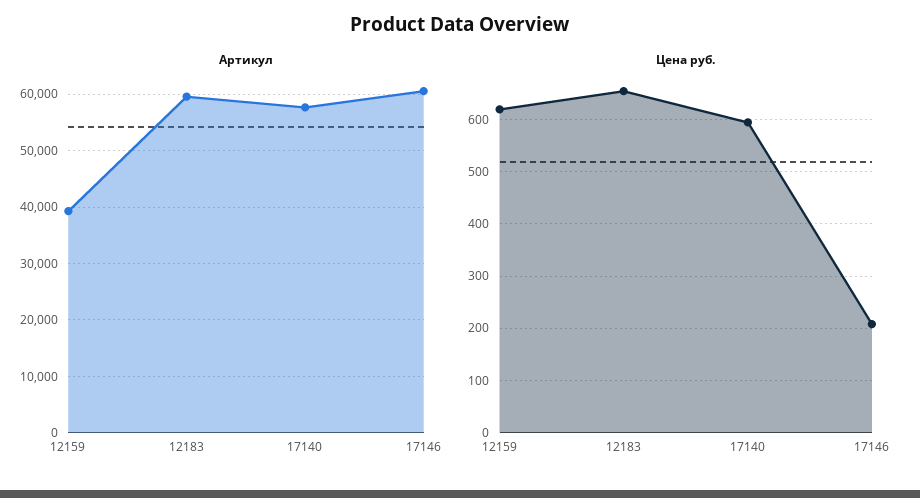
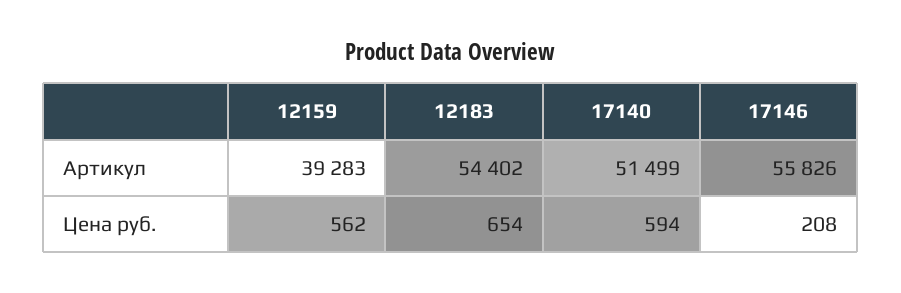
Артикул, 12183: 60000 -> 54402
Артикул, 17140: 58000 -> 51499
Артикул, 17146: 60000 -> 55826
Цена руб., 12159: 620 -> 562

